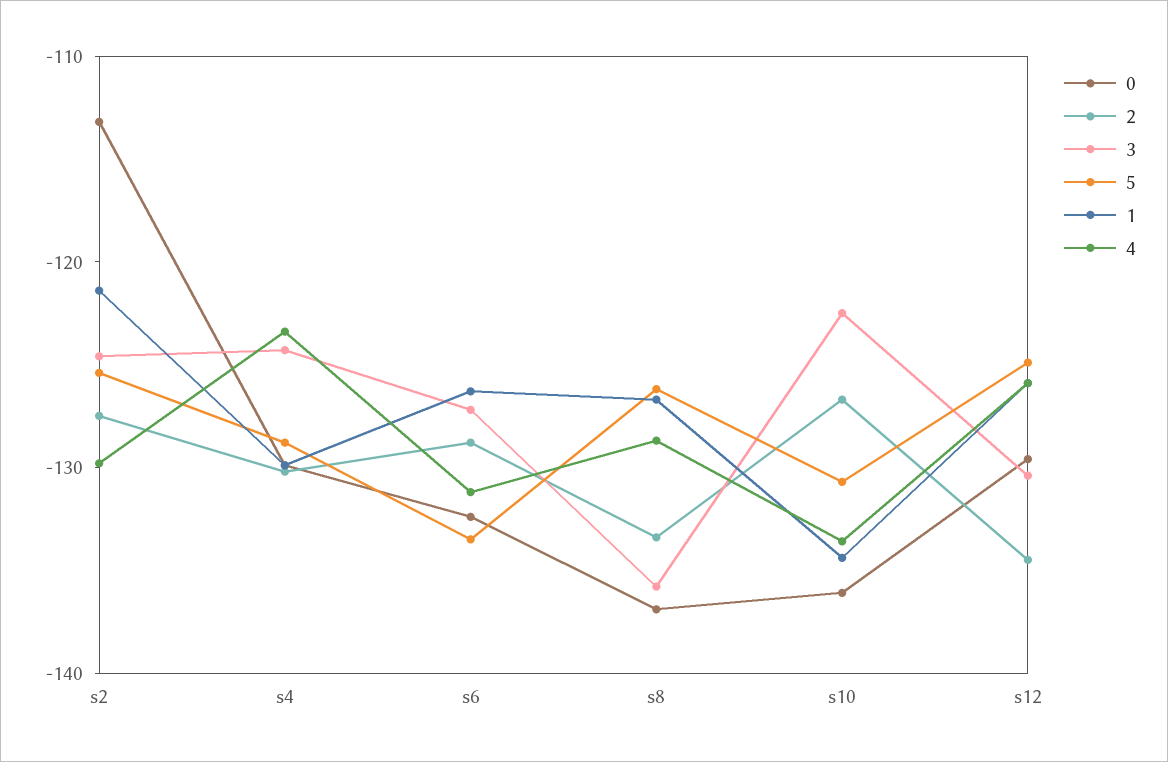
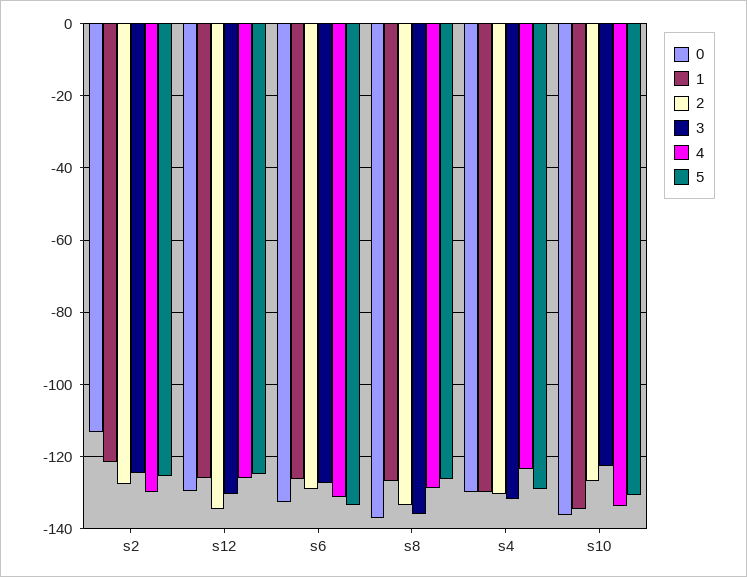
3, s4: -124 -> -132

